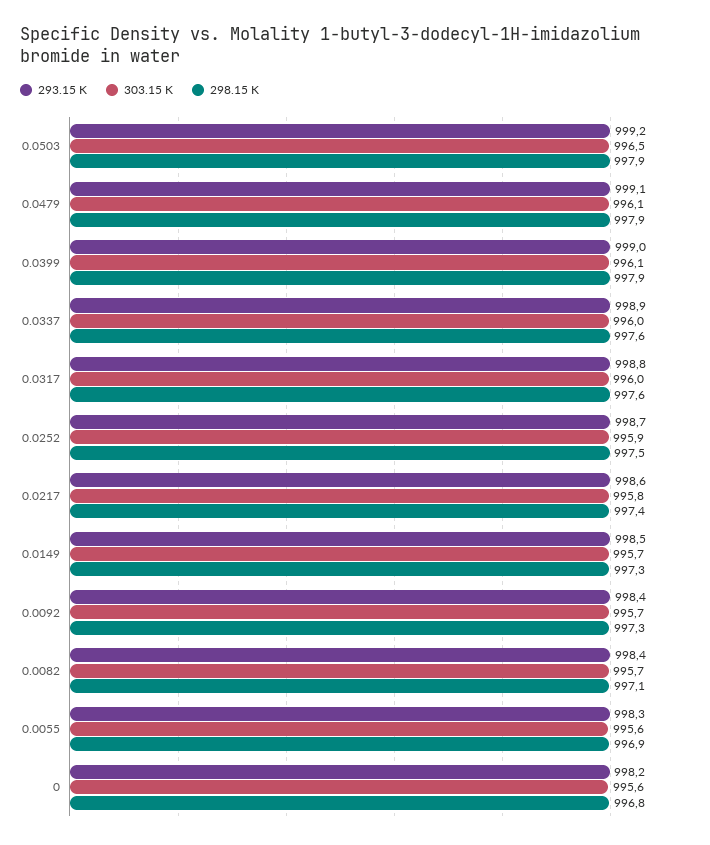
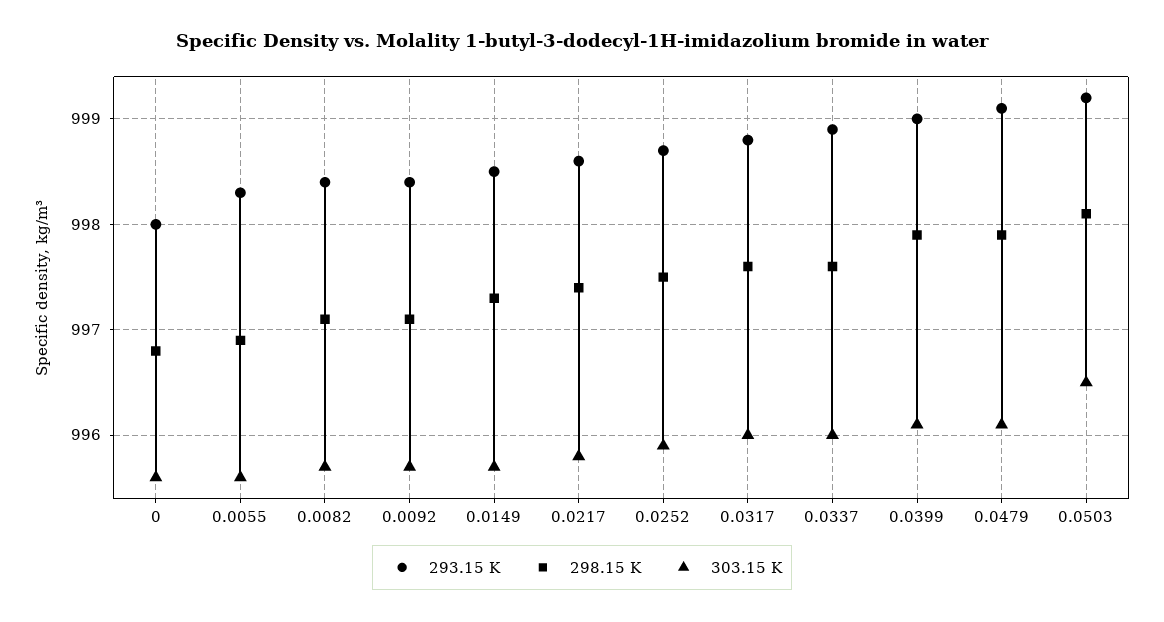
298.15 K, 0.0503: 997.9 -> 998.1
298.15 K, 0.0092: 997.3 -> 997.1
293.15 K, 0: 998.2 -> 998

